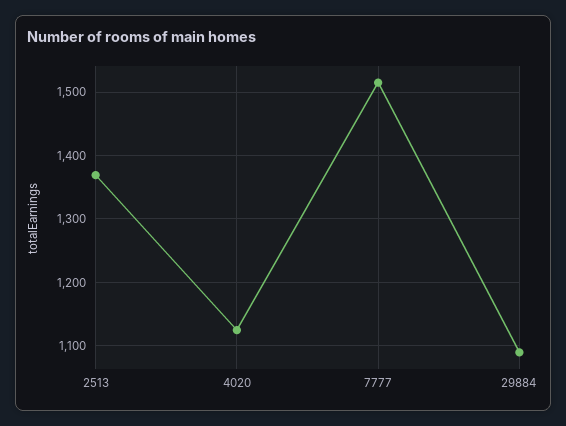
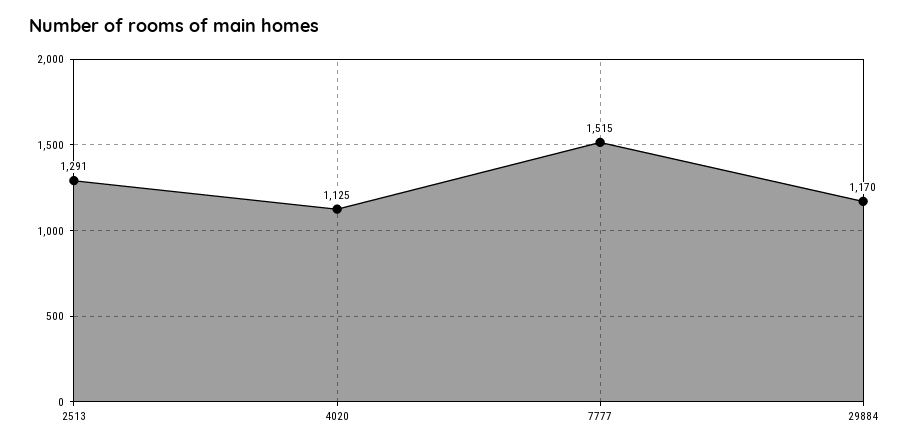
2513: 1370 -> 1291
29884: 1090 -> 1170

